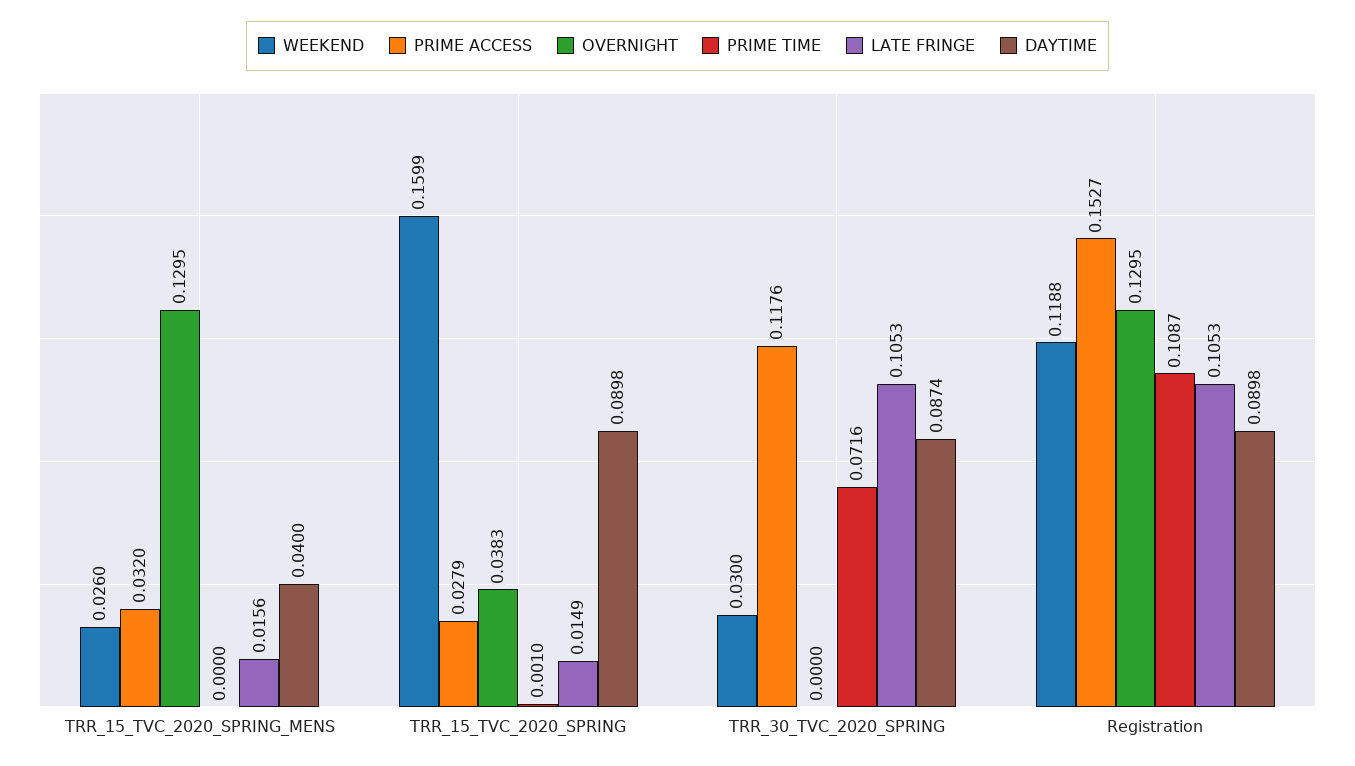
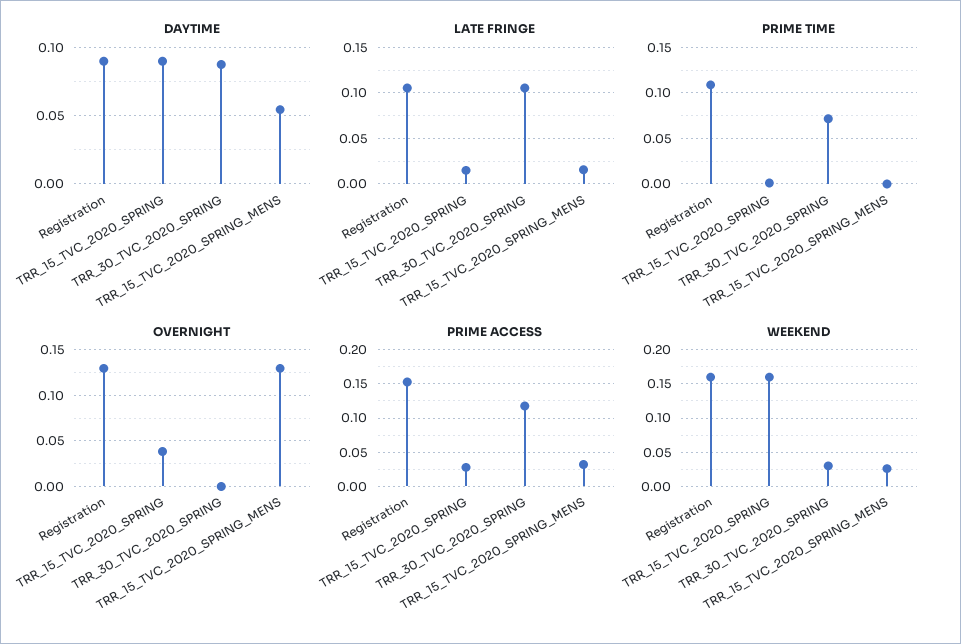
DAYTIME, TRR_15_TVC_2020_SPRING_MENS: 0.04 -> 0.055
WEEKEND, Registration: 0.1188 -> 0.16

